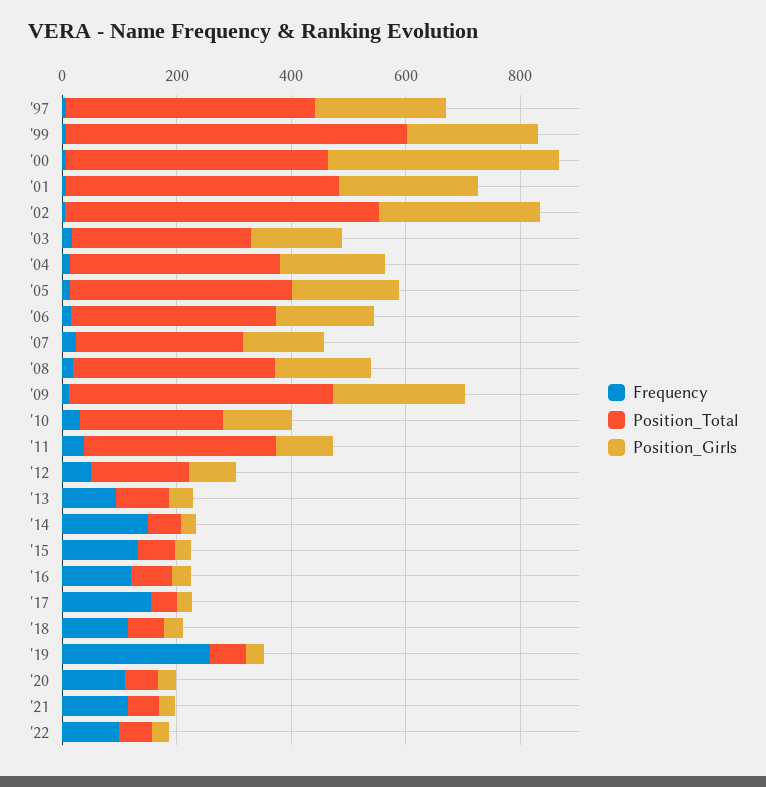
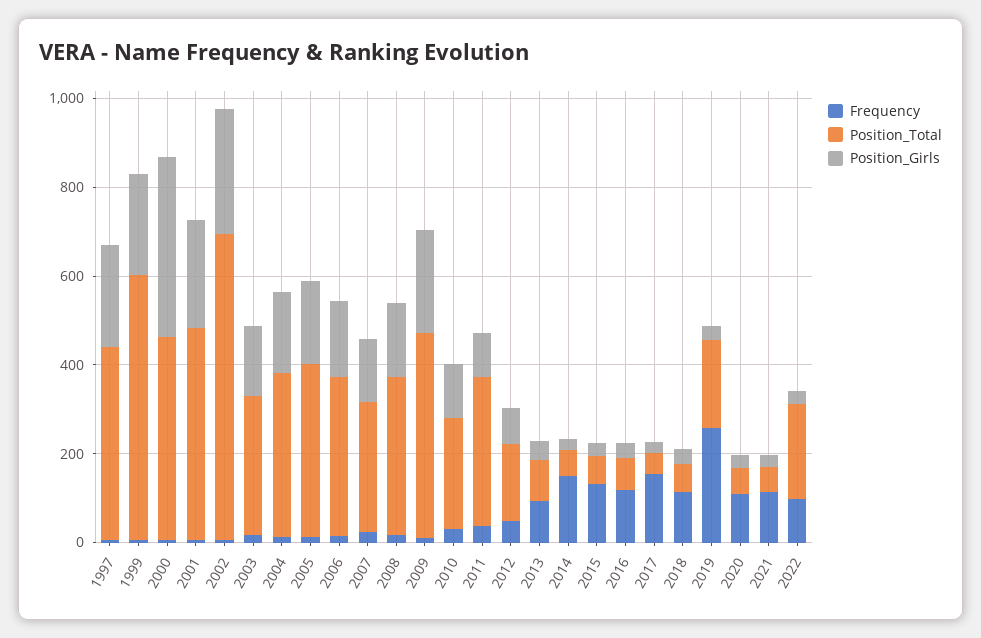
Position_Total, '02: 550 -> 700
Position_Total, '19: 50 -> 200
Position_Total, '22: 50 -> 200

